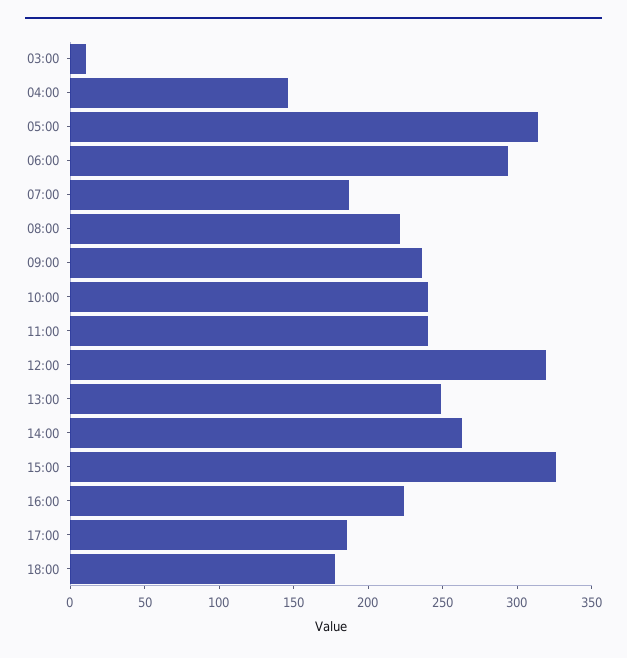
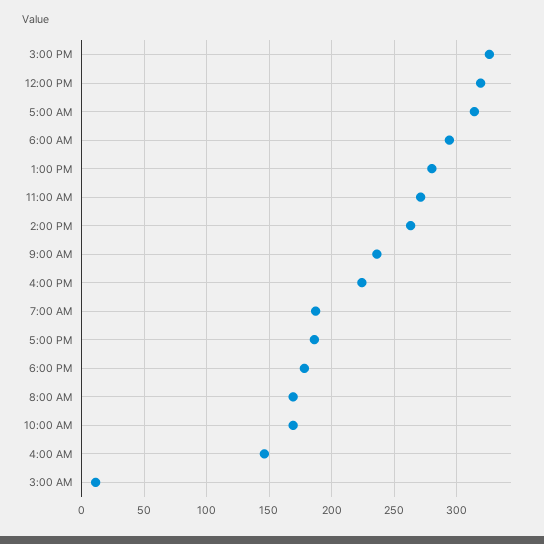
08:00: 220 -> 170
10:00: 240 -> 170
11:00: 240 -> 270
13:00: 250 -> 280

